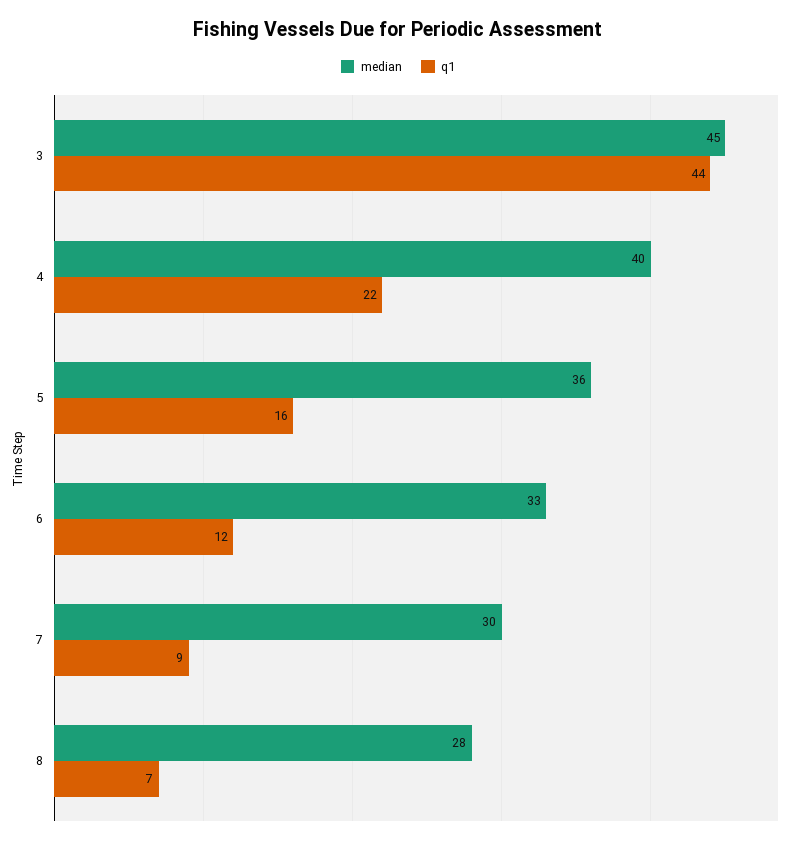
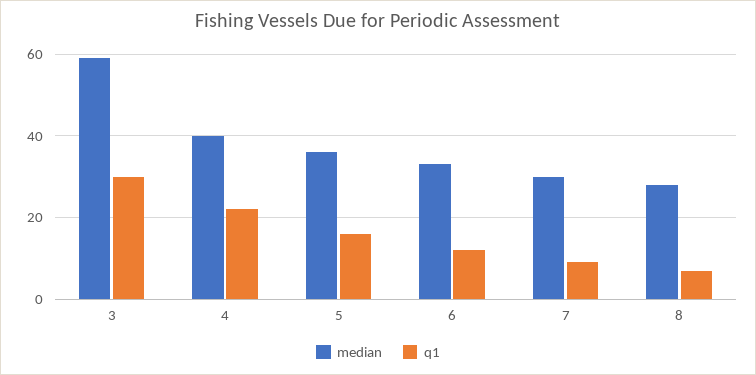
median, 3: 45 -> 60
q1, 3: 44 -> 30

